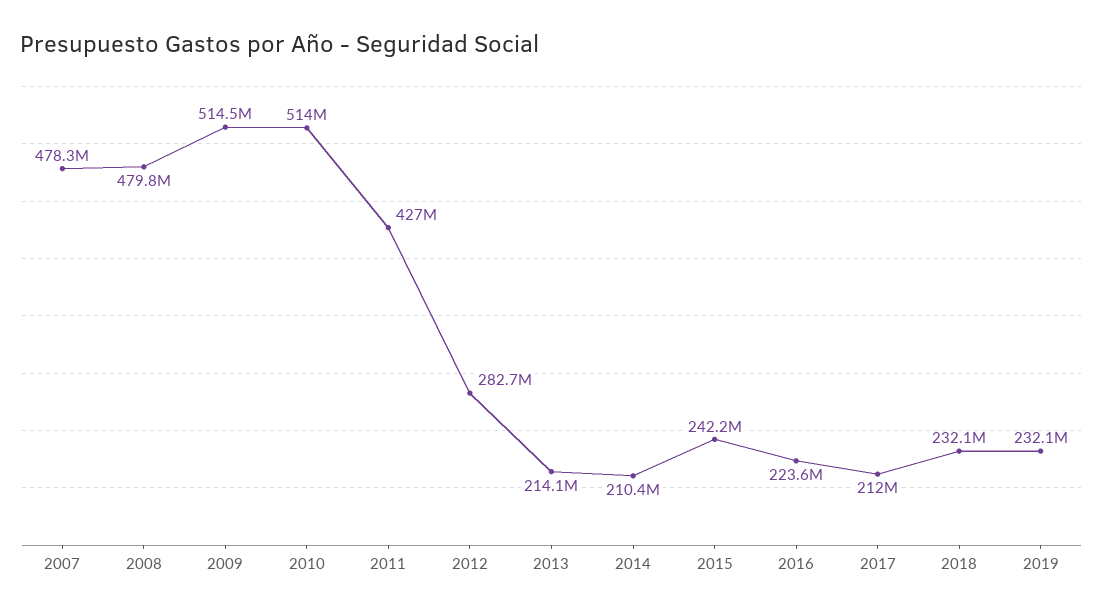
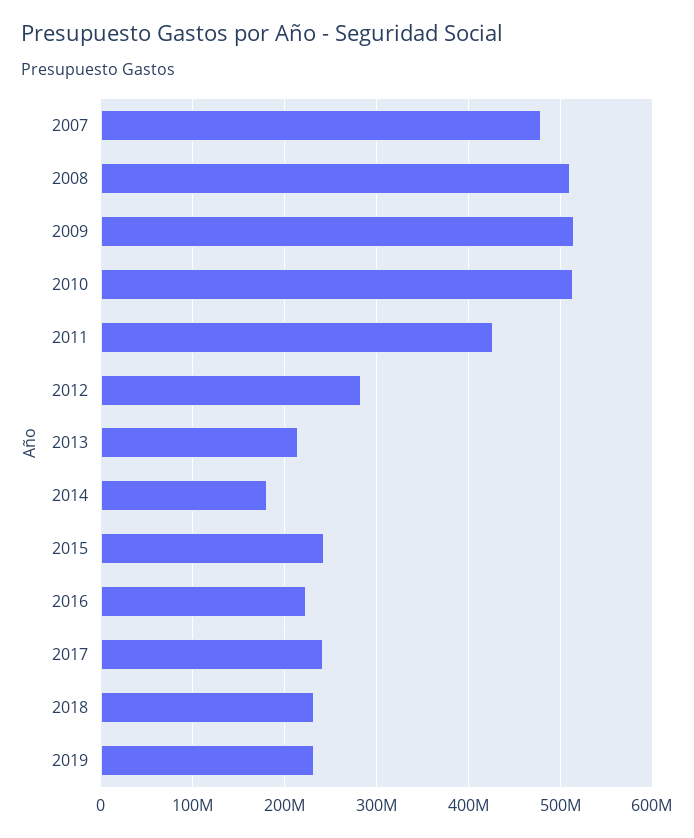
2008: 479800000 -> 510000000
2014: 210400000 -> 180000000
2017: 212000000 -> 240000000

